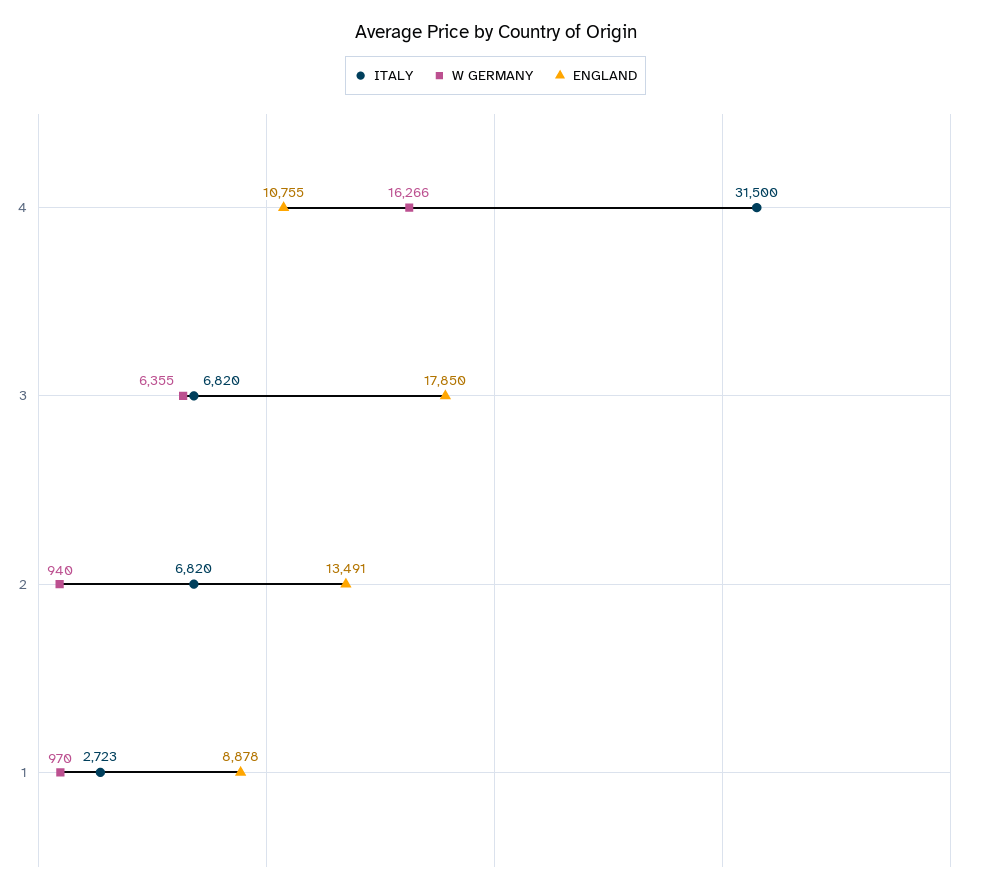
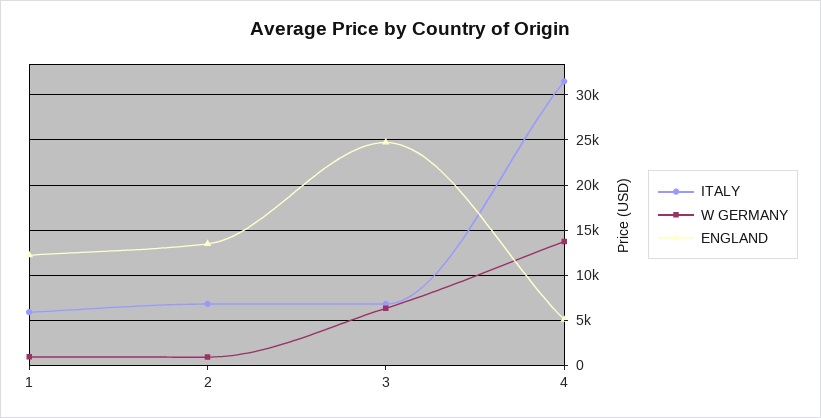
W GERMANY, 4: 16266 -> 14000
ENGLAND, 4: 10755 -> 5000
ENGLAND, 3: 17850 -> 25000
ITALY, 1: 2723 -> 6000
ENGLAND, 1: 8878 -> 12000

